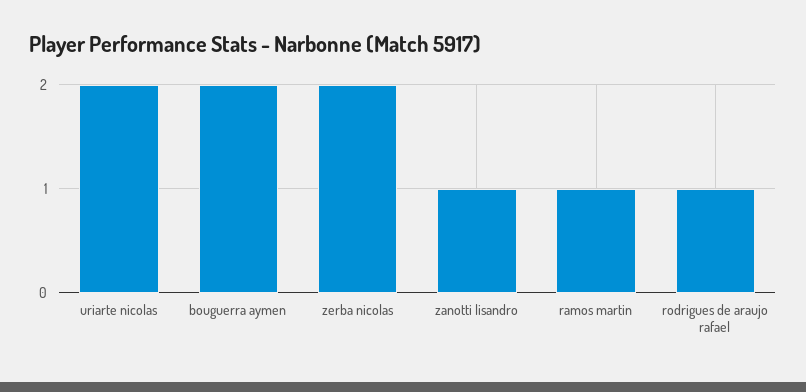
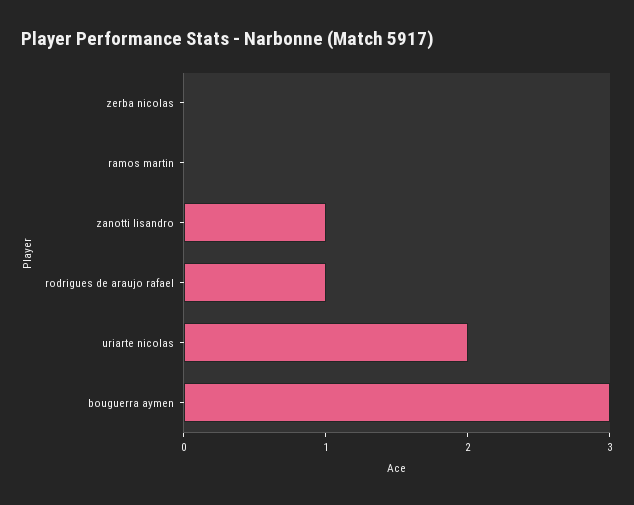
bouguerra aymen: 2 -> 3
zerba nicolas: 2 -> 0
ramos martin: 1 -> 0

